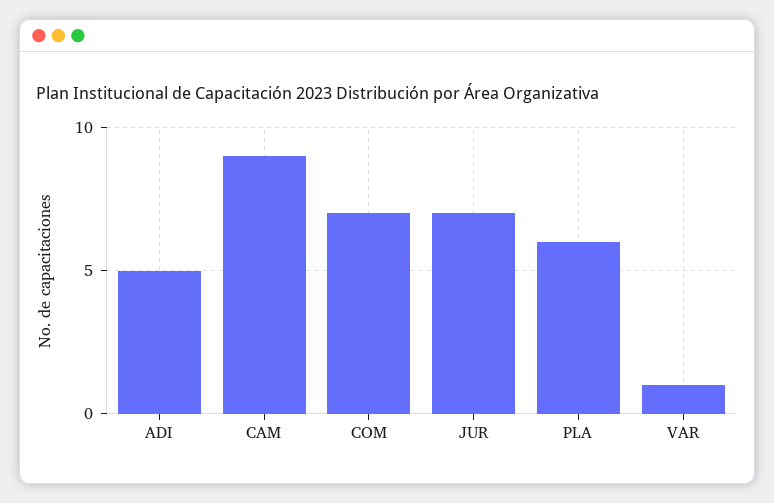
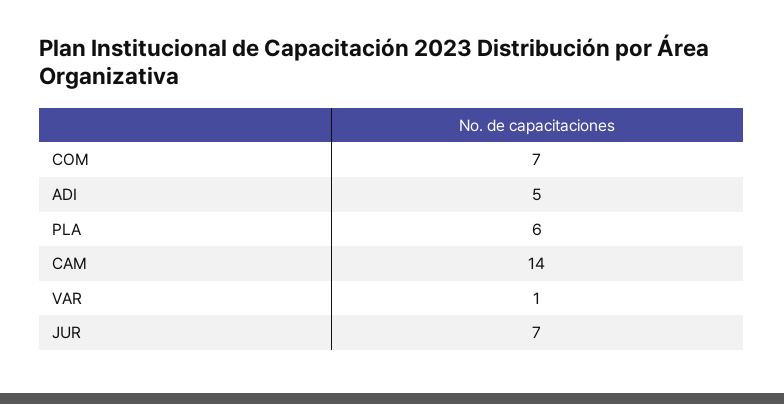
CAM: 9 -> 14

